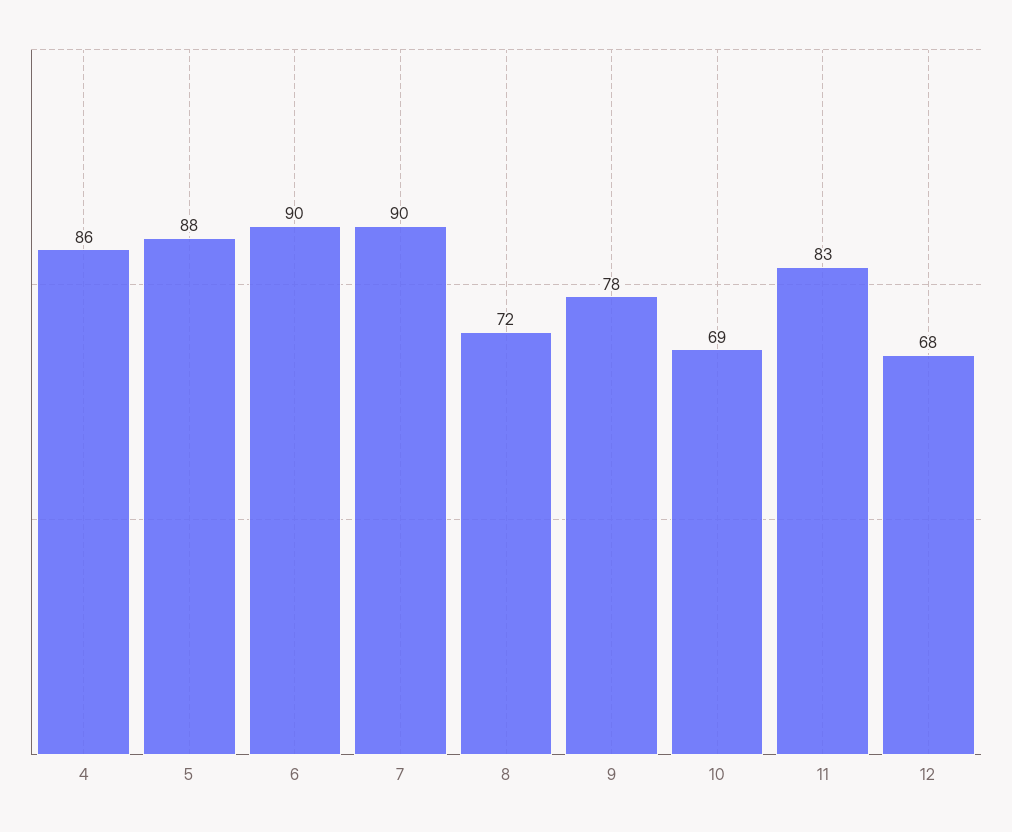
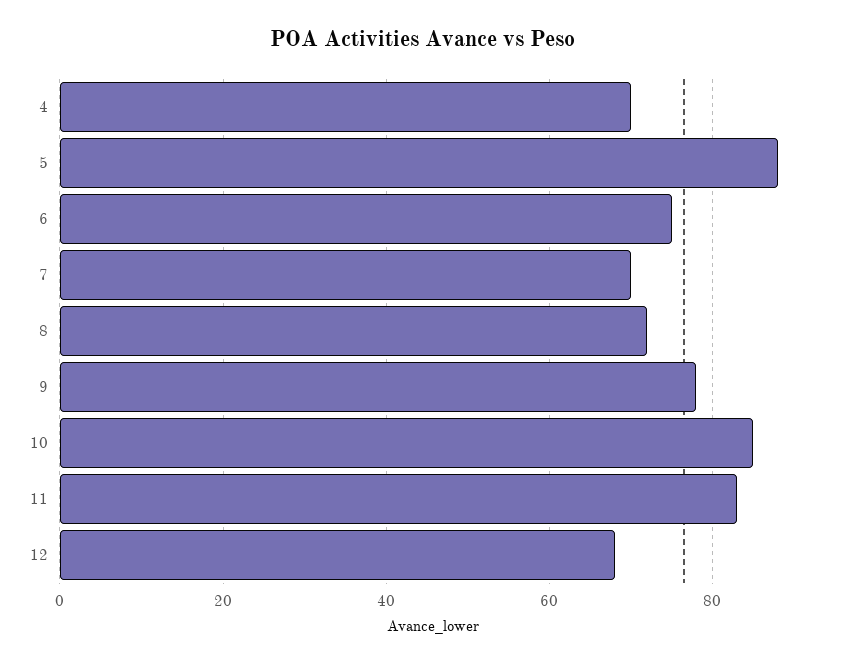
4: 86 -> 70
6: 90 -> 75
7: 90 -> 70
10: 69 -> 85

